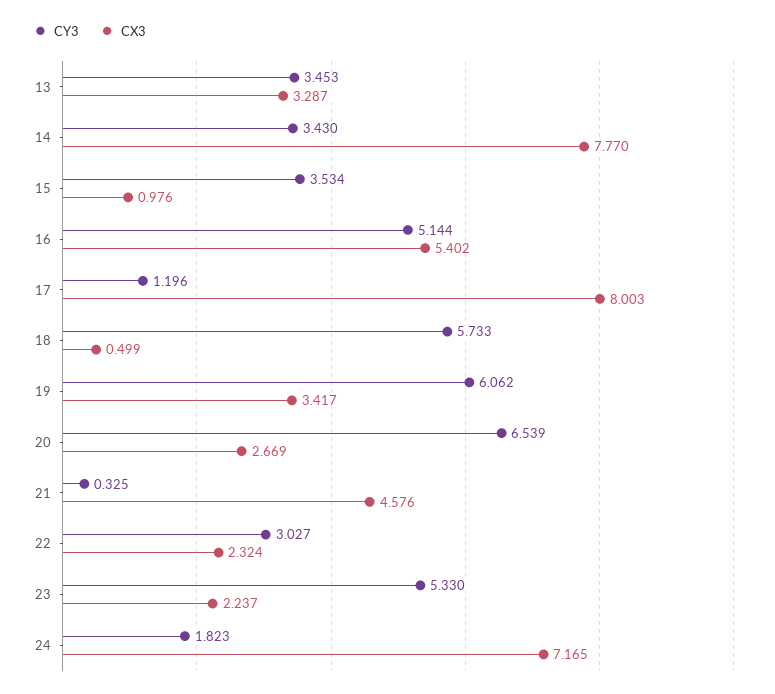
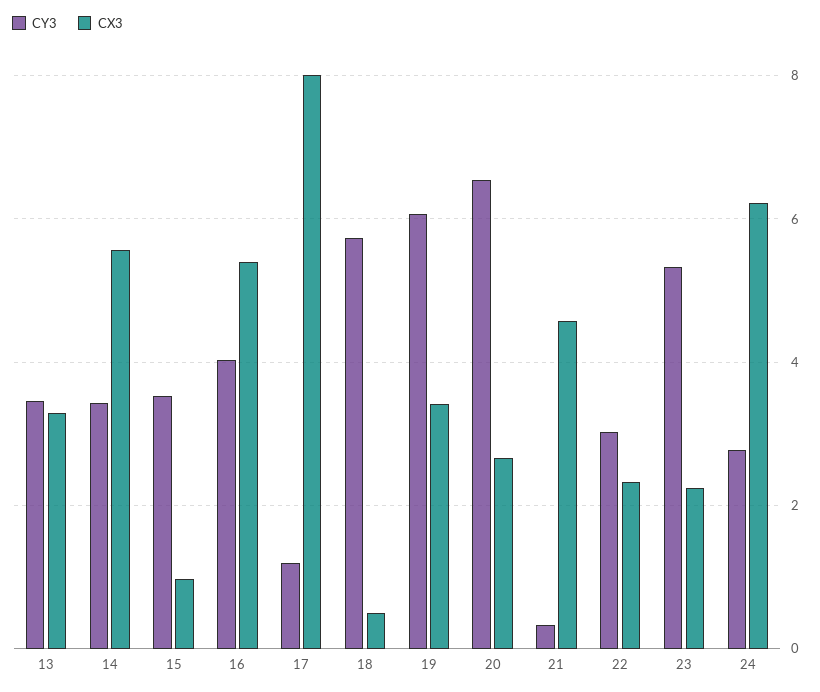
CX3, 14: 7.77 -> 5.6
CY3, 16: 5.144 -> 4
CY3, 24: 1.823 -> 2.8
CX3, 24: 7.165 -> 6.2

